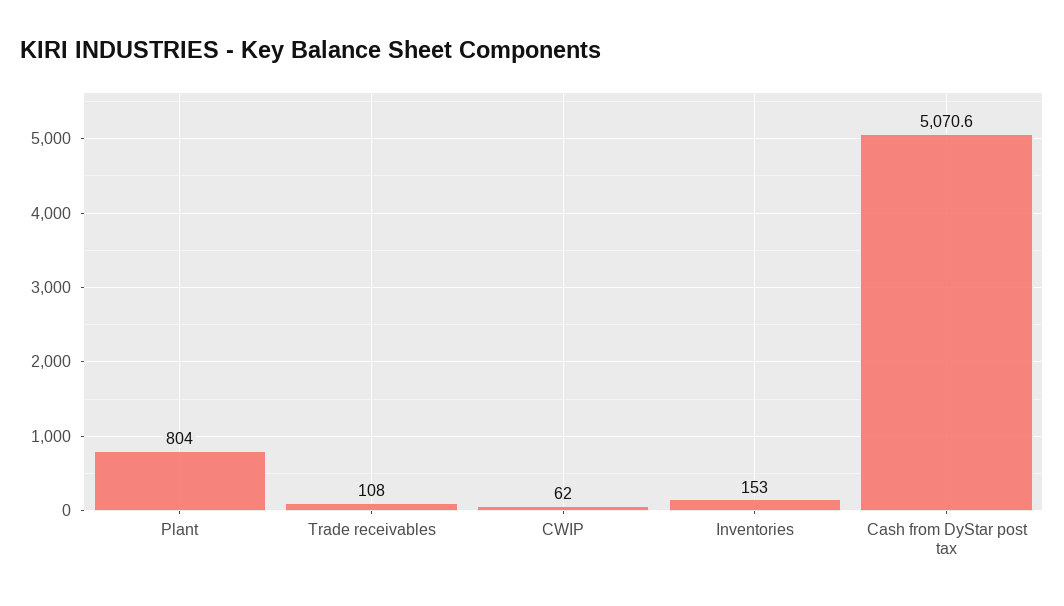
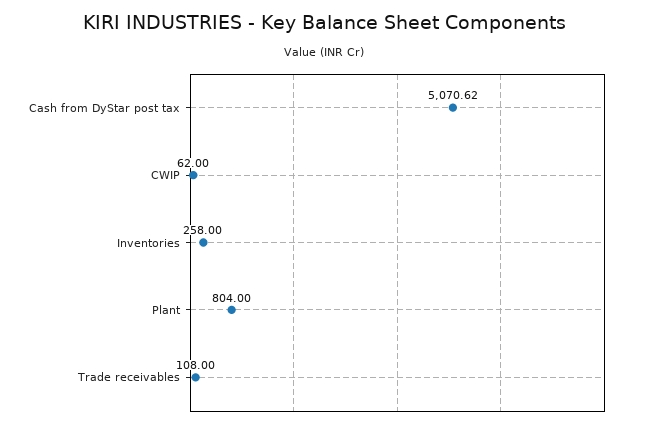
Inventories: 153 -> 258

